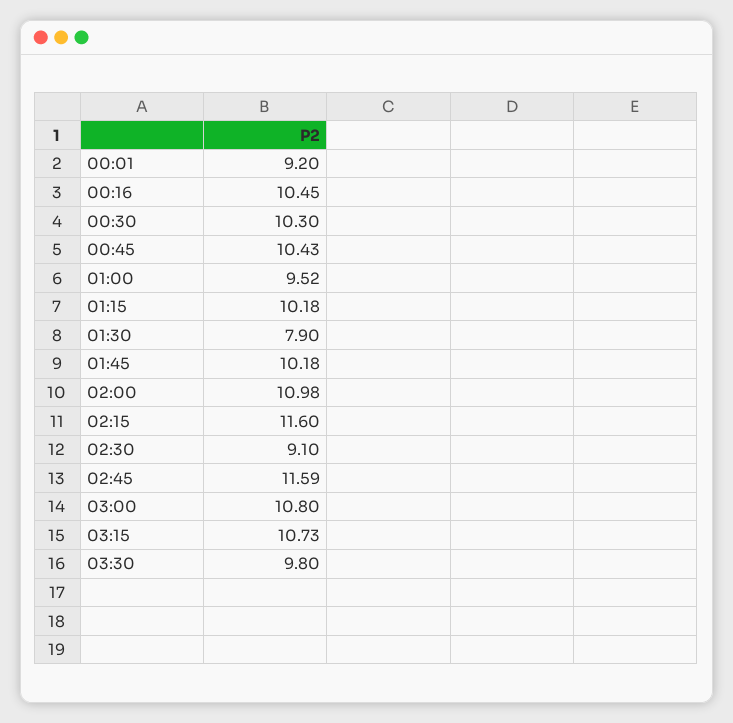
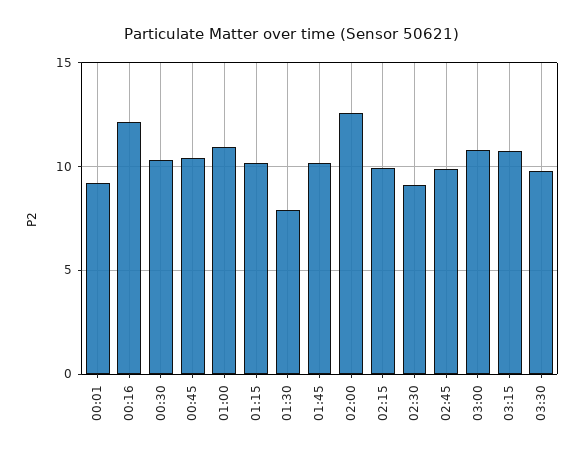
00:16: 10.45 -> 12
01:00: 9.52 -> 11
02:00: 10.98 -> 12.5
02:15: 11.6 -> 10
02:45: 11.59 -> 10

